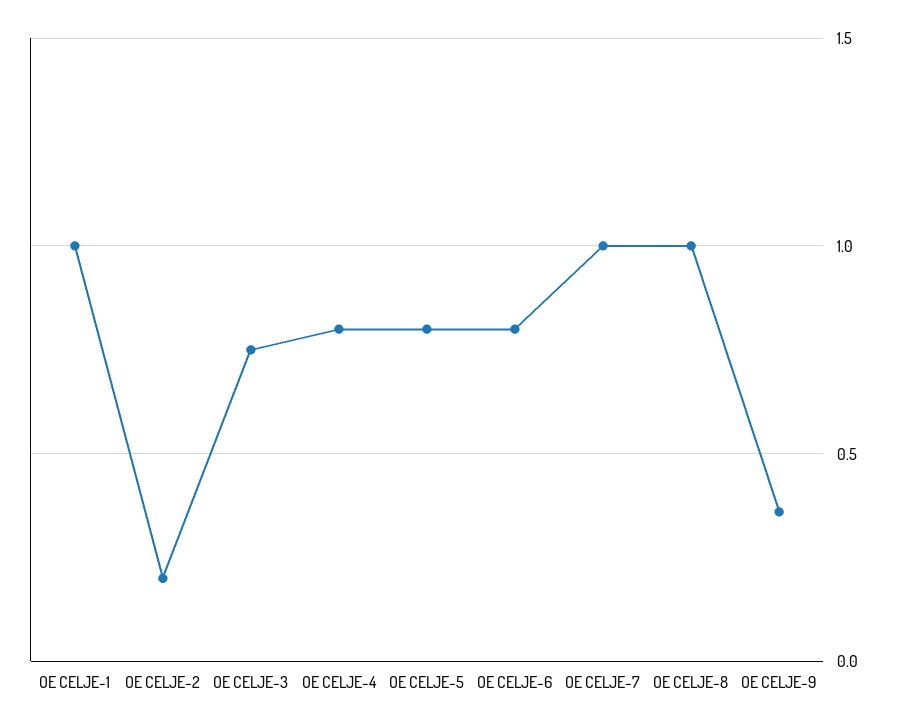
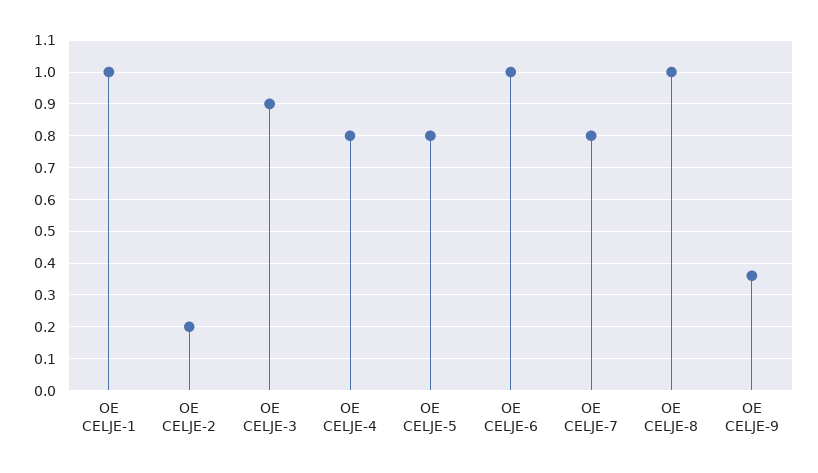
OE CELJE-3: 0.75 -> 0.9
OE CELJE-6: 0.8 -> 1
OE CELJE-7: 1 -> 0.8

